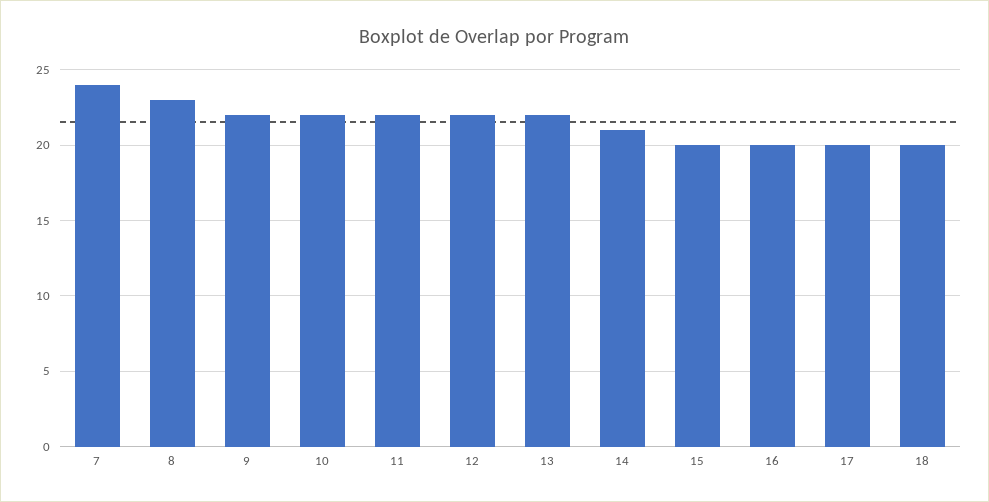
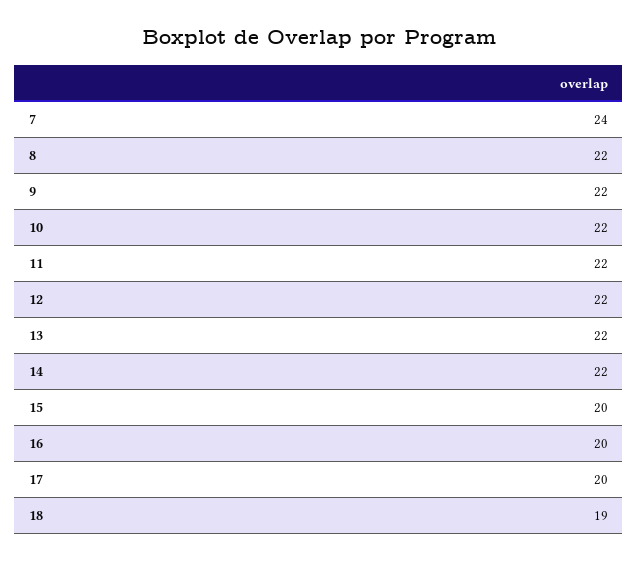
8: 23 -> 22
14: 21 -> 22
18: 20 -> 19

